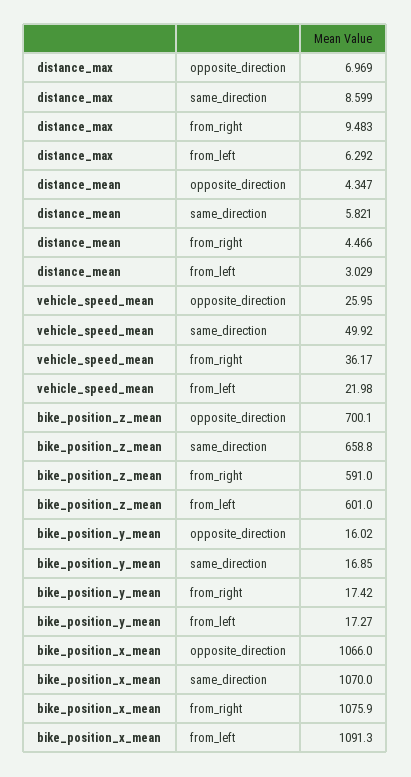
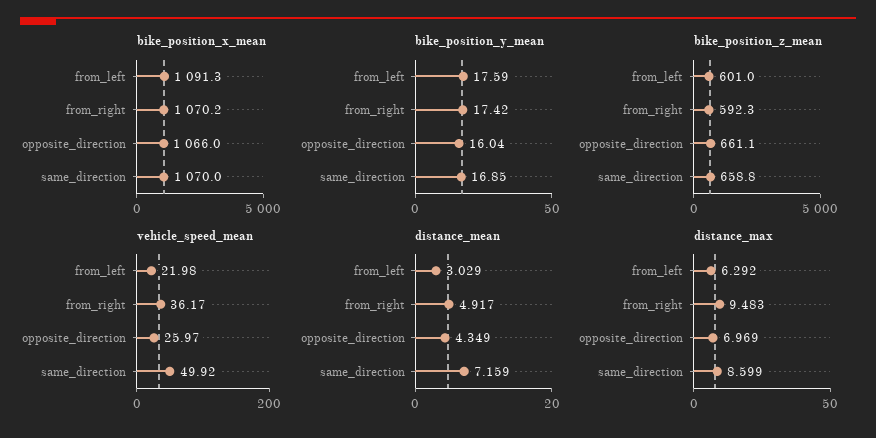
distance_mean, opposite_direction: 4.347 -> 4.349
distance_mean, same_direction: 5.821 -> 7.159
distance_mean, from_right: 4.466 -> 4.917
vehicle_speed_mean, opposite_direction: 25.95 -> 25.97
bike_position_z_mean, opposite_direction: 700.1 -> 661.1
bike_position_z_mean, from_right: 591 -> 592.3
bike_position_y_mean, opposite_direction: 16.02 -> 16.04
bike_position_y_mean, from_left: 17.27 -> 17.59
bike_position_x_mean, from_right: 1075.9 -> 1070.2

